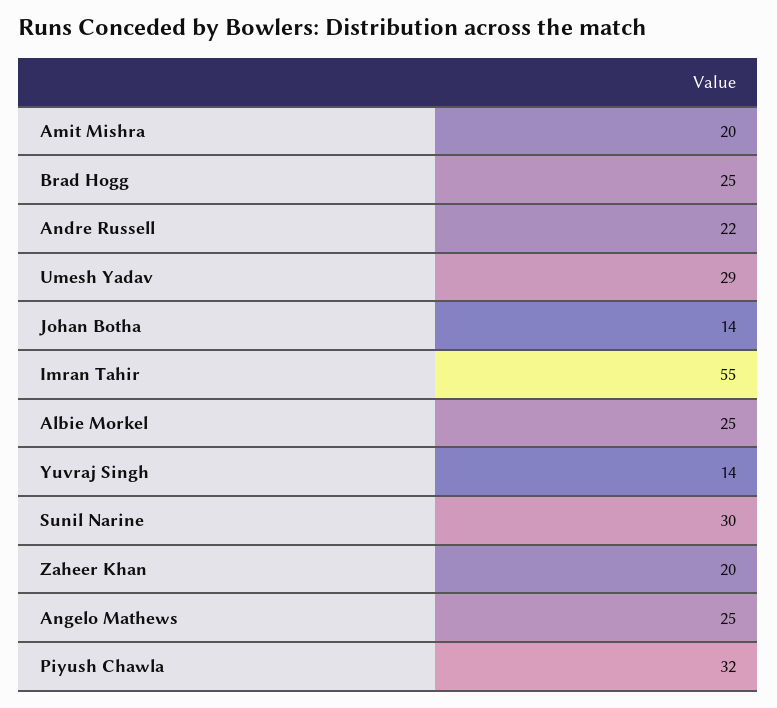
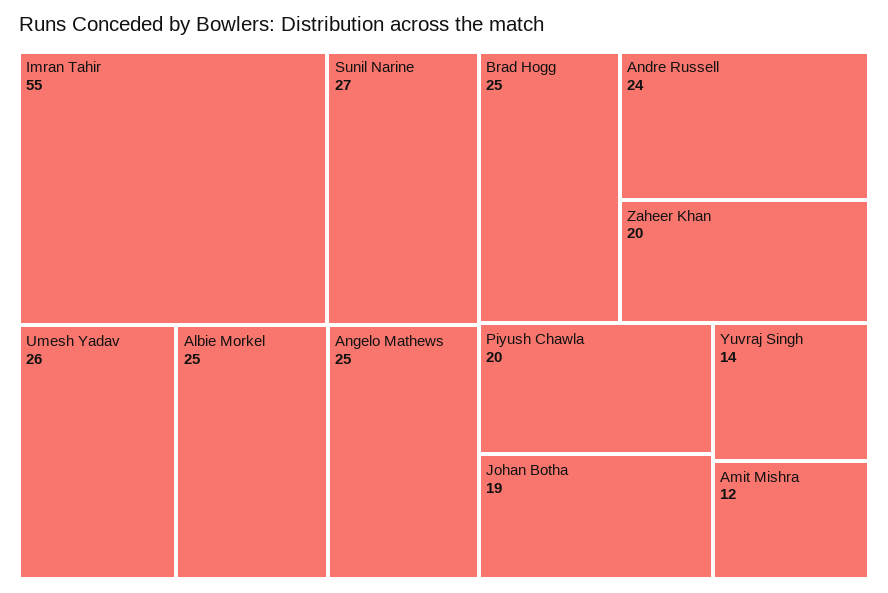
Amit Mishra: 20 -> 12
Andre Russell: 22 -> 24
Umesh Yadav: 29 -> 26
Johan Botha: 14 -> 19
Sunil Narine: 30 -> 27
Piyush Chawla: 32 -> 20

